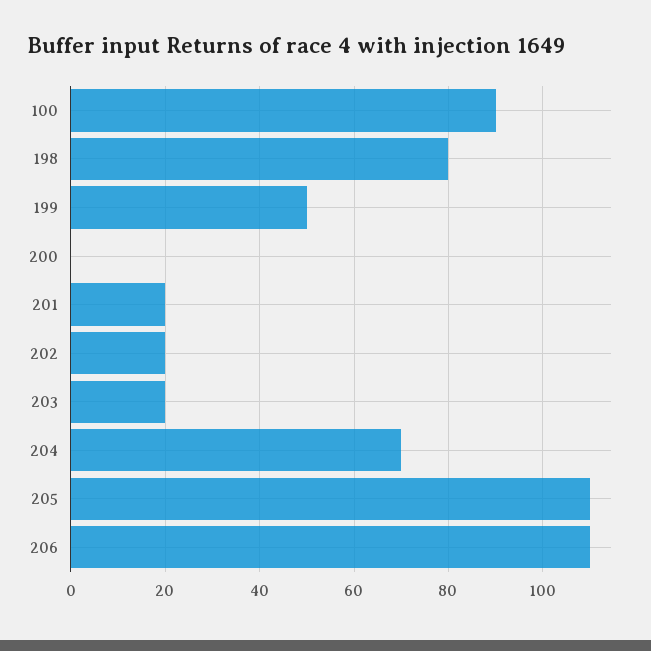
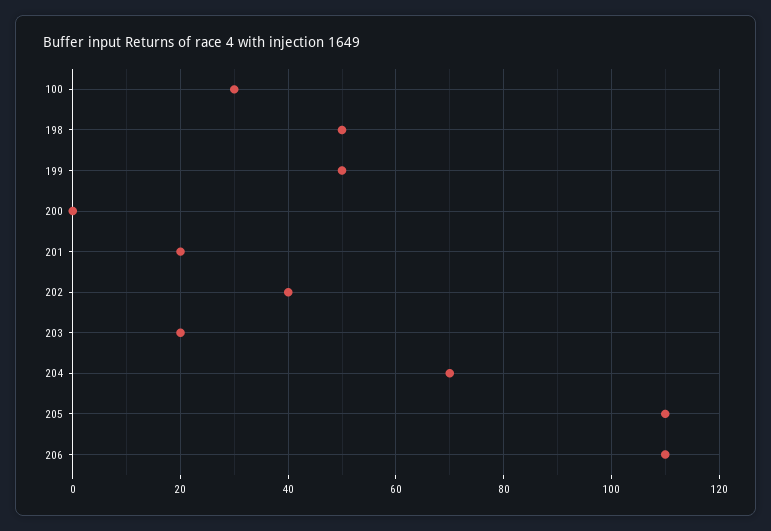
100: 90 -> 30
198: 80 -> 50
202: 20 -> 40

